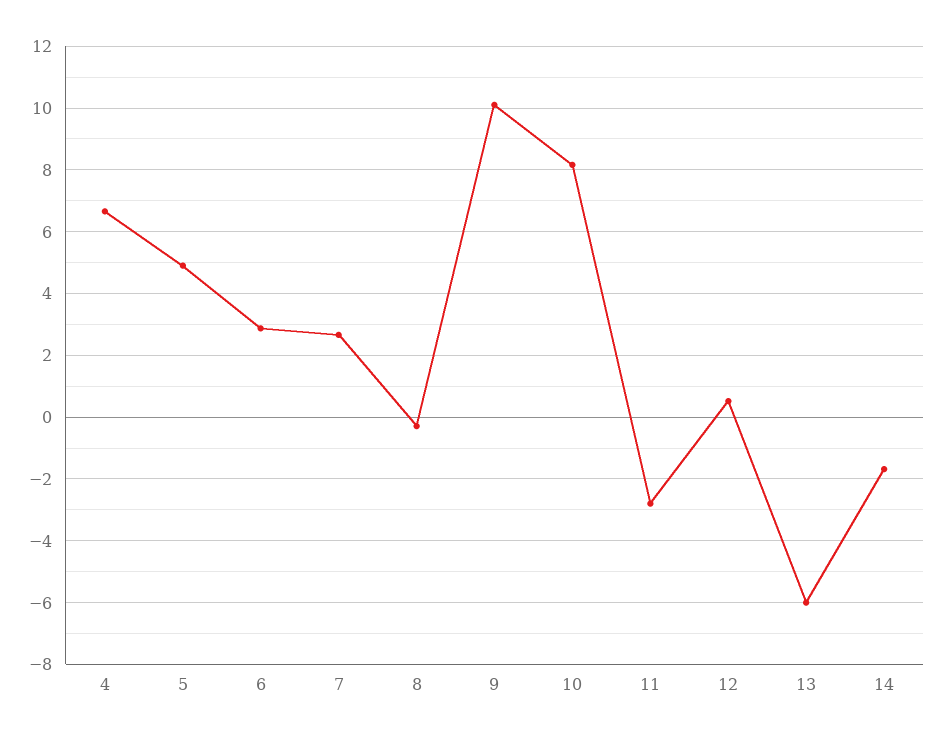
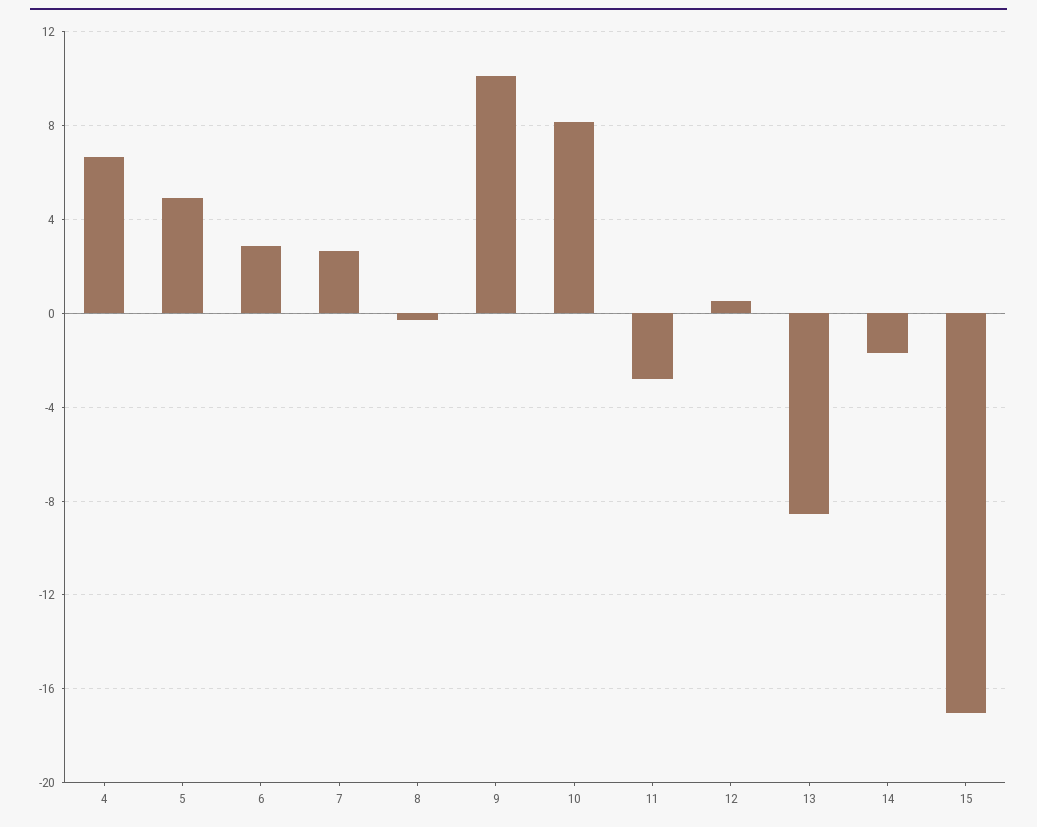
13: -6 -> -8.5
15: none -> -17

